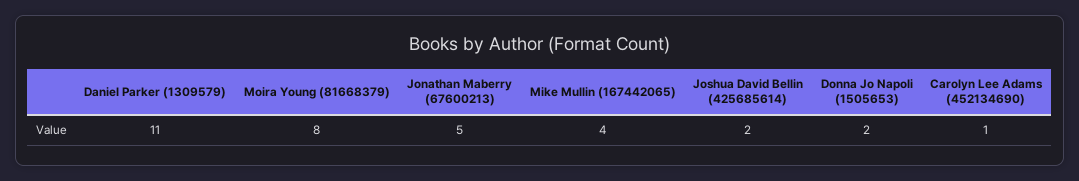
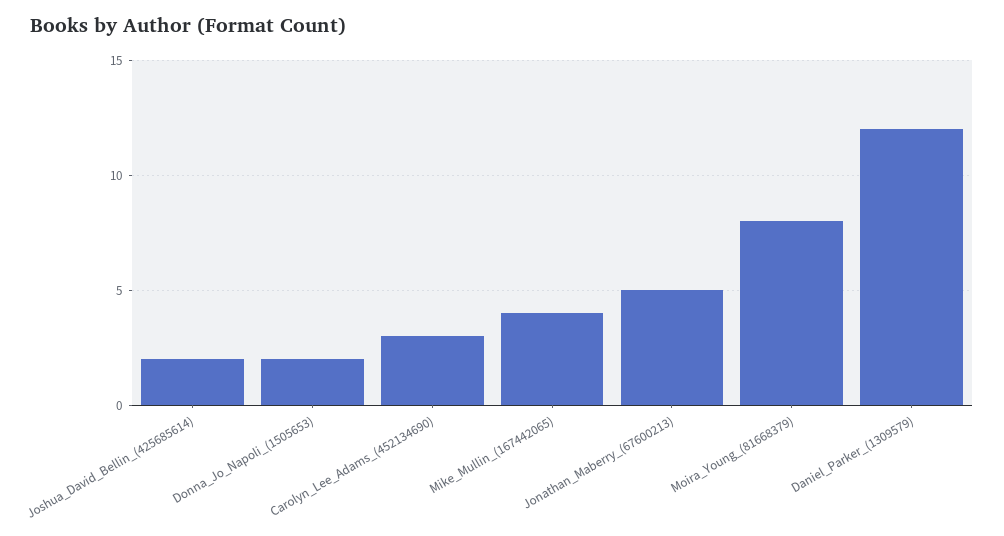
Daniel Parker (1309579): 11 -> 12
Carolyn Lee Adams (452134690): 1 -> 3

